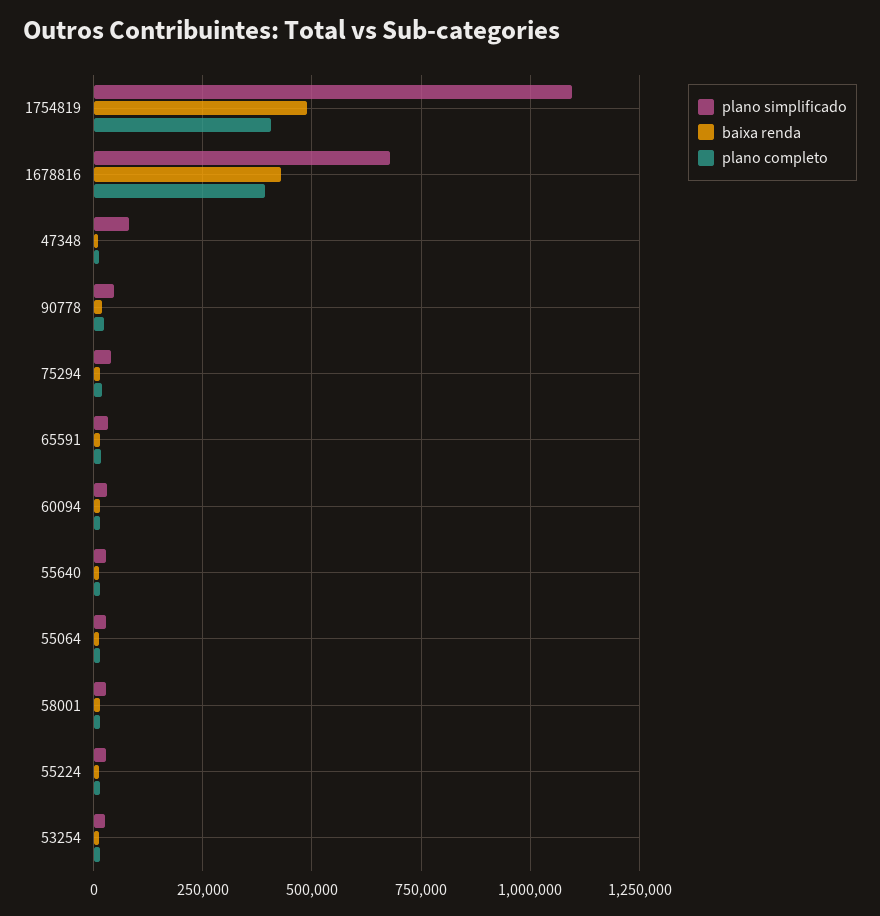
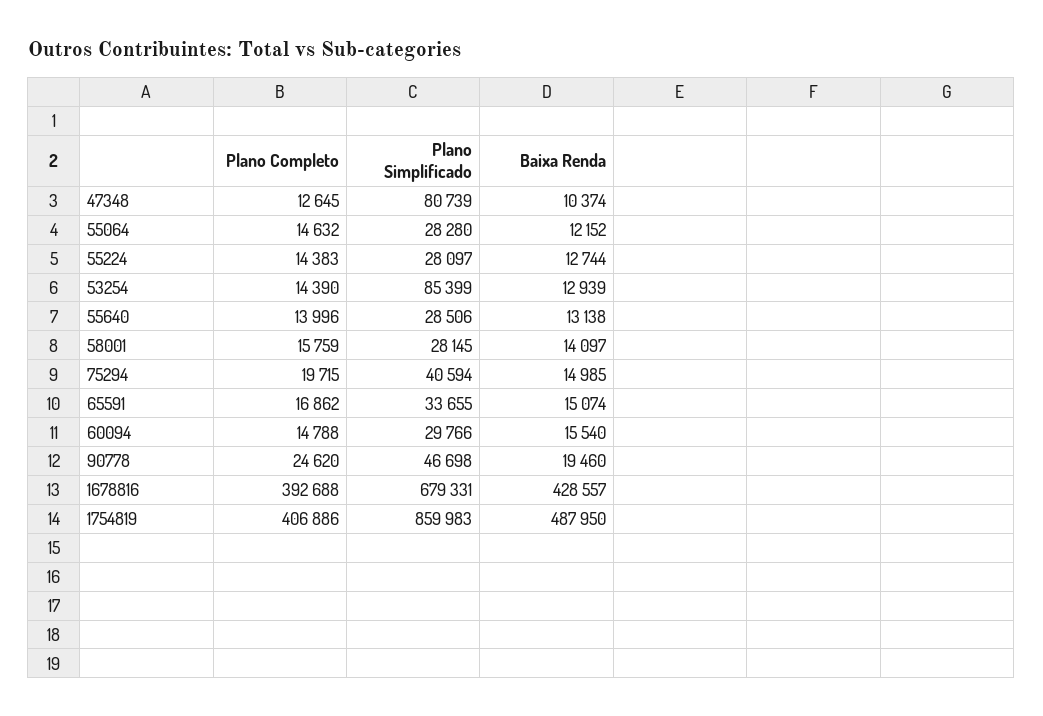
plano simplificado, 1754819: 1100000 -> 859983
plano simplificado, 53254: 25000 -> 85399

